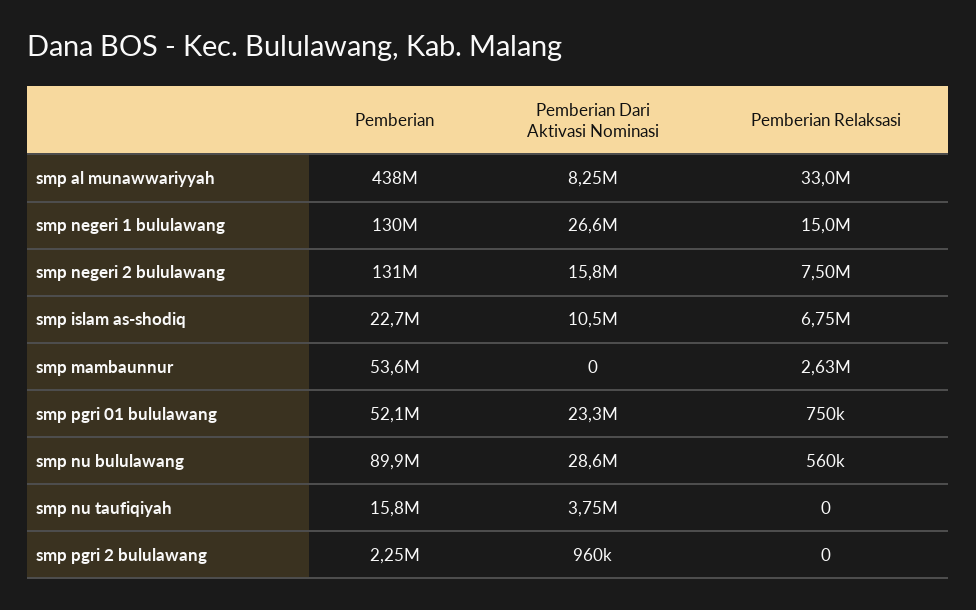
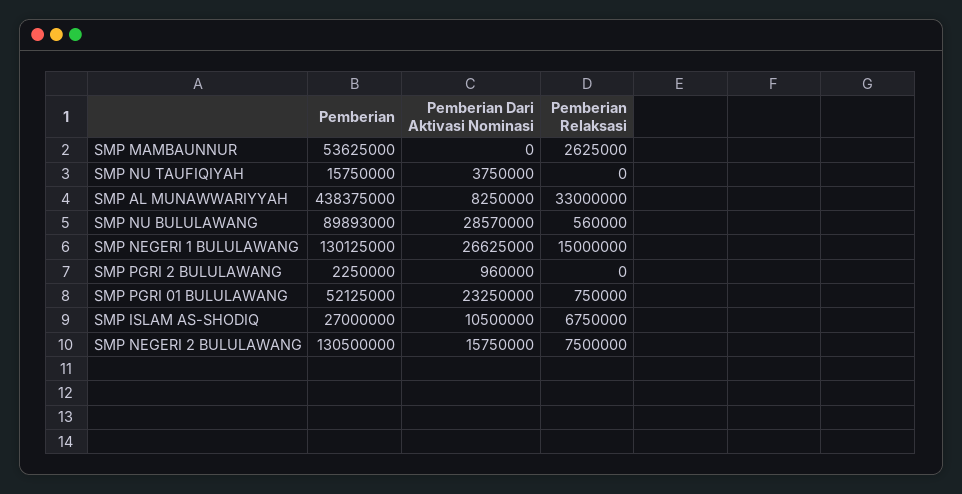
Pemberian, smp islam as-shodiq: 22700000 -> 27000000

